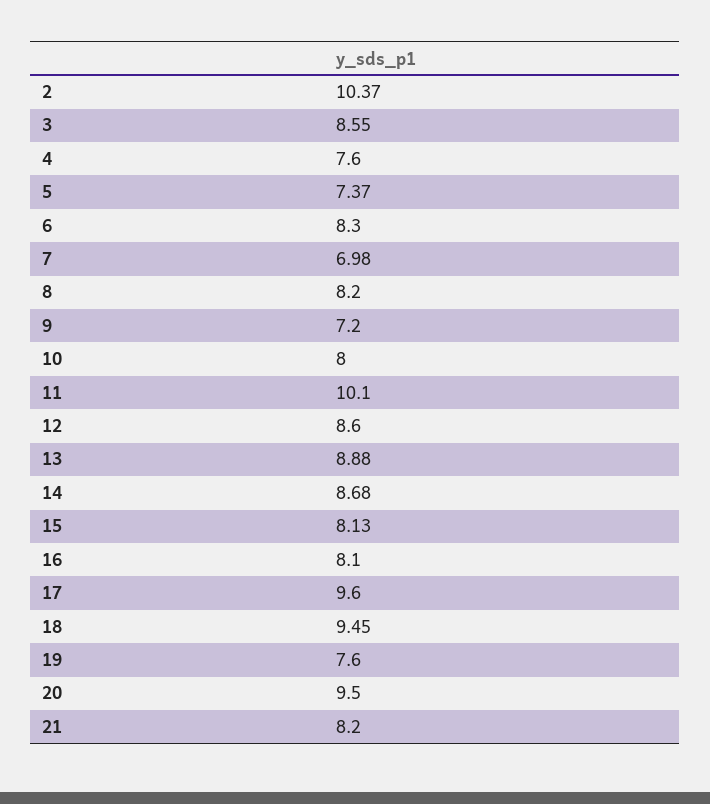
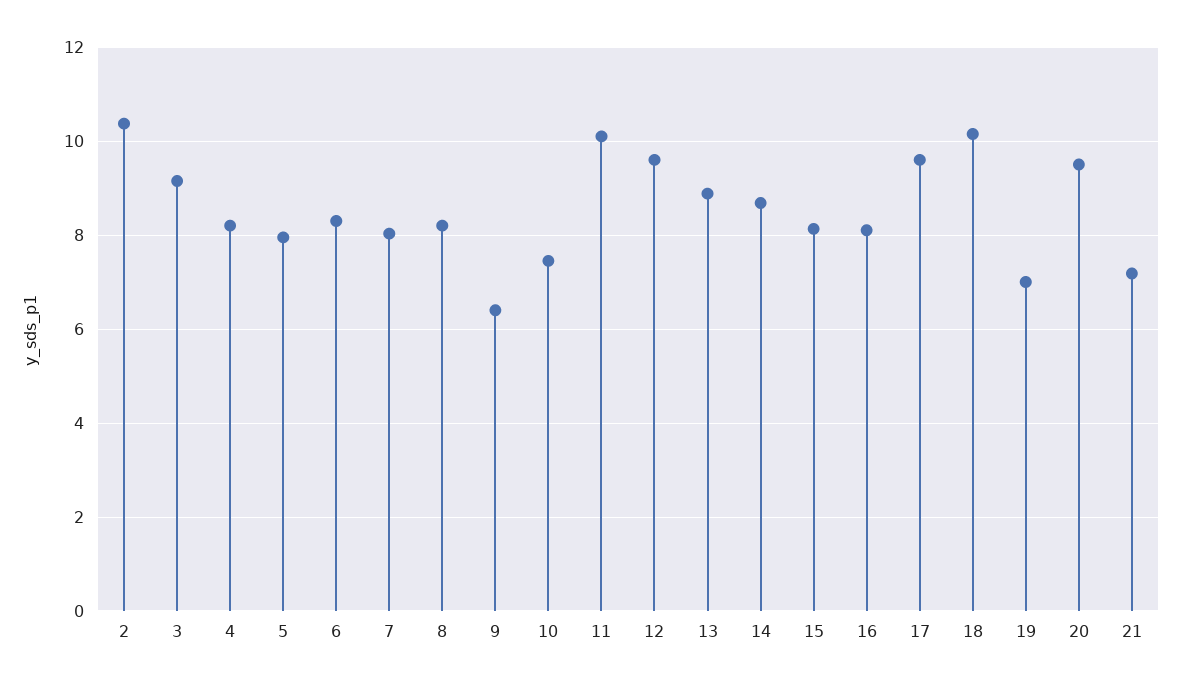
3: 8.55 -> 9.2
4: 7.6 -> 8.2
5: 7.37 -> 8
7: 6.98 -> 8
9: 7.2 -> 6.4
10: 8 -> 7.4
12: 8.6 -> 9.6
18: 9.45 -> 10.2
19: 7.6 -> 7
21: 8.2 -> 7.2

